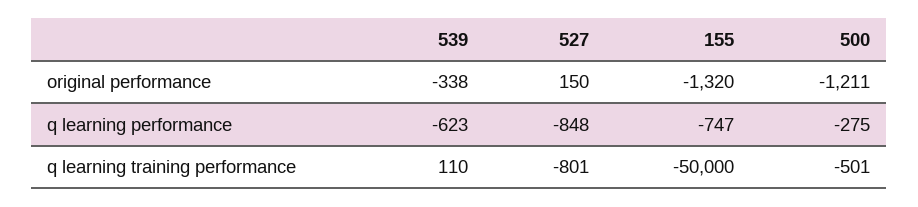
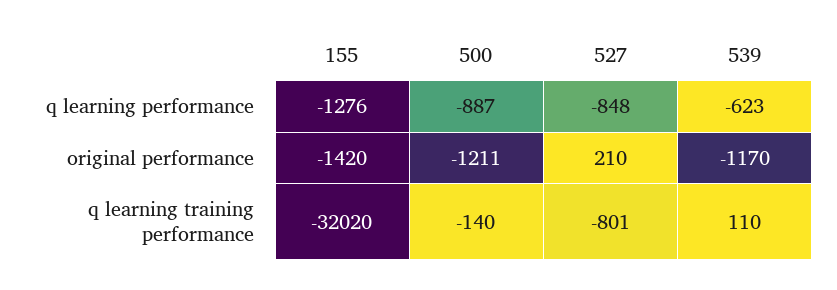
539, original performance: -338 -> -1170
527, original performance: 150 -> 210
155, original performance: -1320 -> -1420
155, q learning performance: -747 -> -1276
500, q learning performance: -275 -> -887
155, q learning training performance: -50000 -> -32020
500, q learning training performance: -501 -> -140

